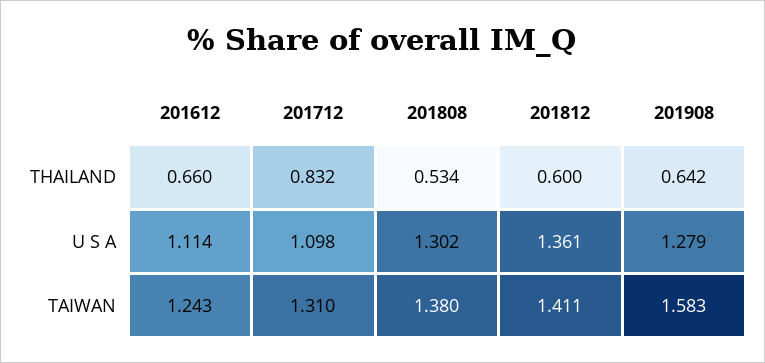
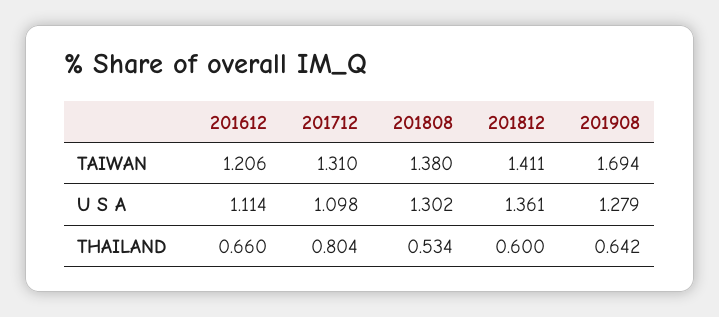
201712, THAILAND: 0.832 -> 0.804
201612, TAIWAN: 1.243 -> 1.206
201908, TAIWAN: 1.583 -> 1.694

